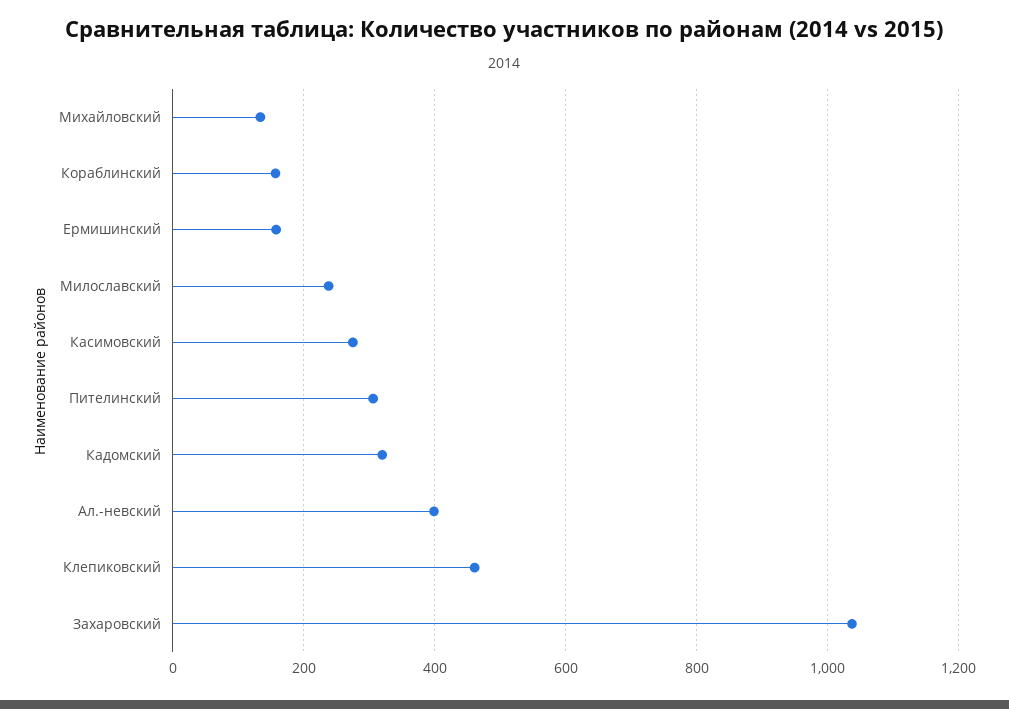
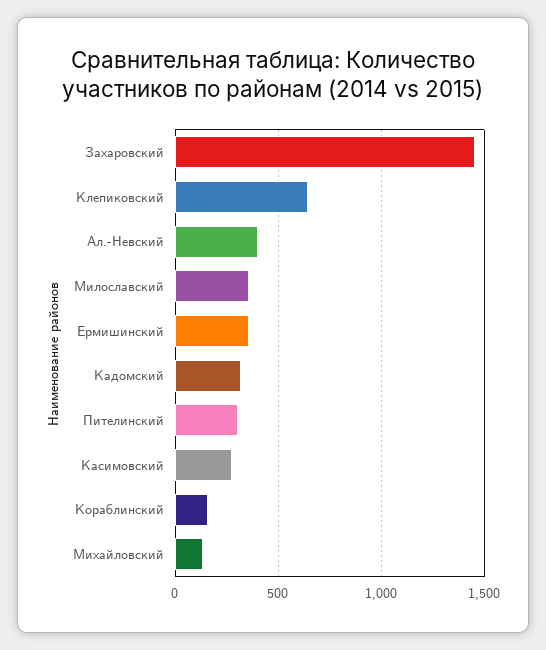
Ермишинский: 160 -> 350
Милославский: 240 -> 350
Клепиковский: 460 -> 650
Захаровский: 1040 -> 1450

